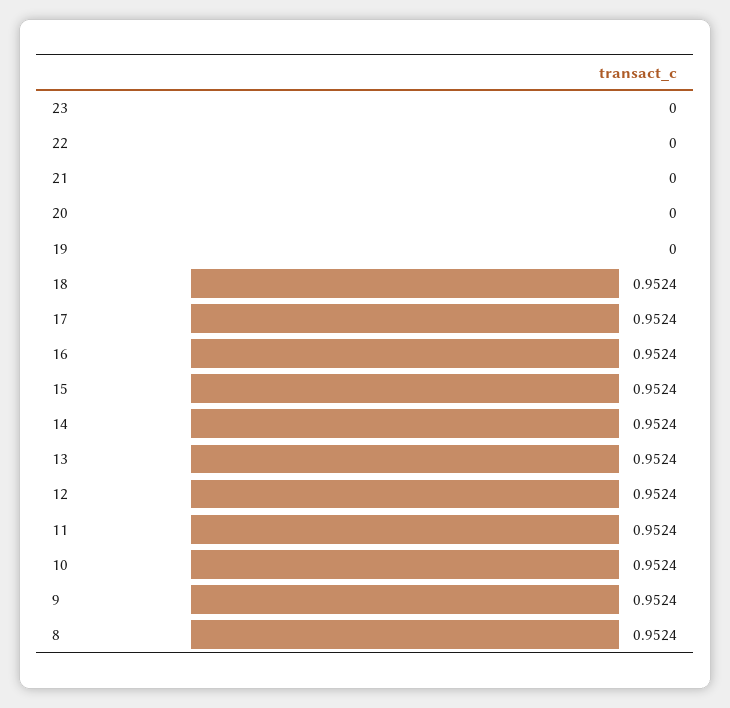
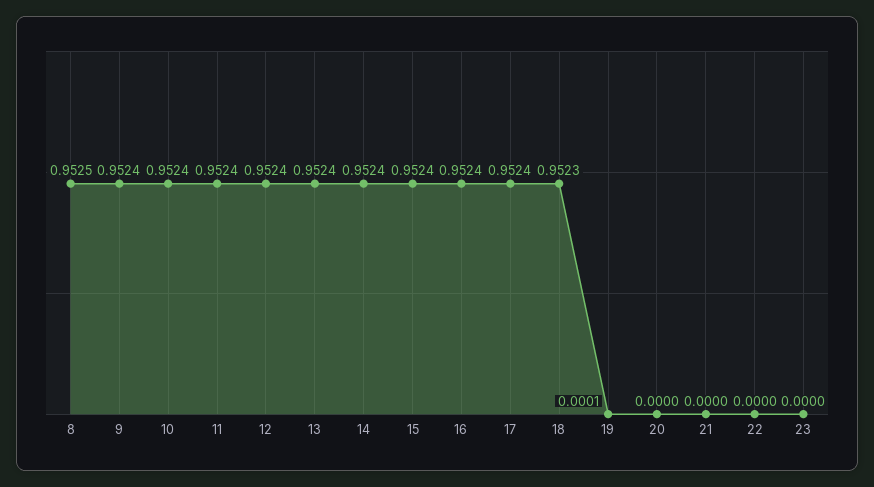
19: 0 -> 0.0001
18: 0.9524 -> 0.9523
8: 0.9524 -> 0.9525

